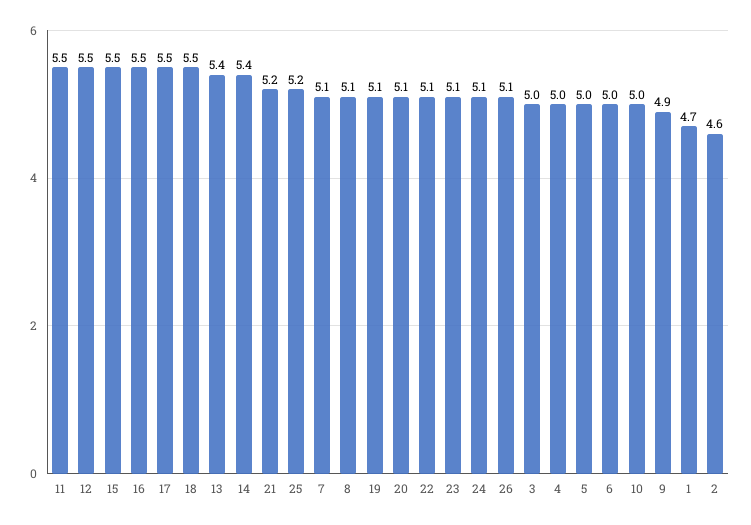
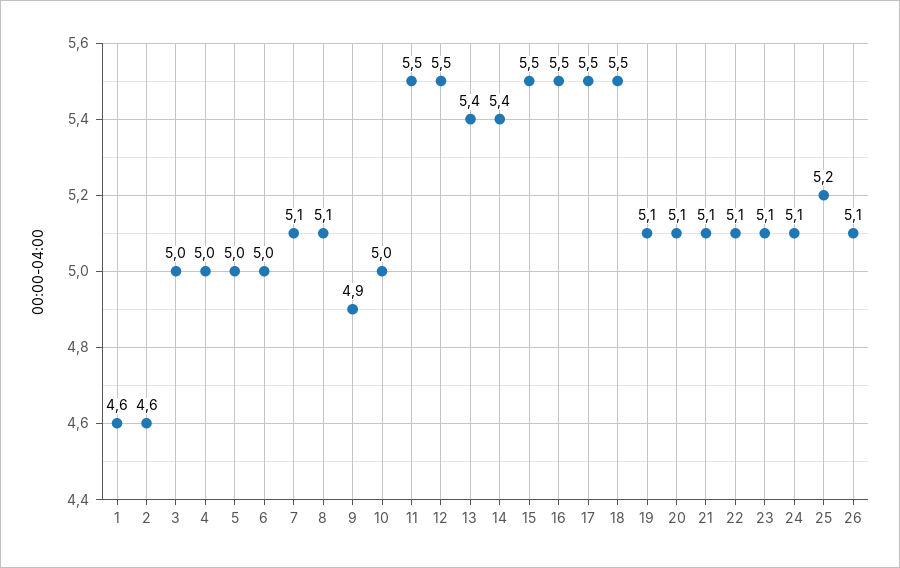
21: 5.2 -> 5.1
1: 4.7 -> 4.6

